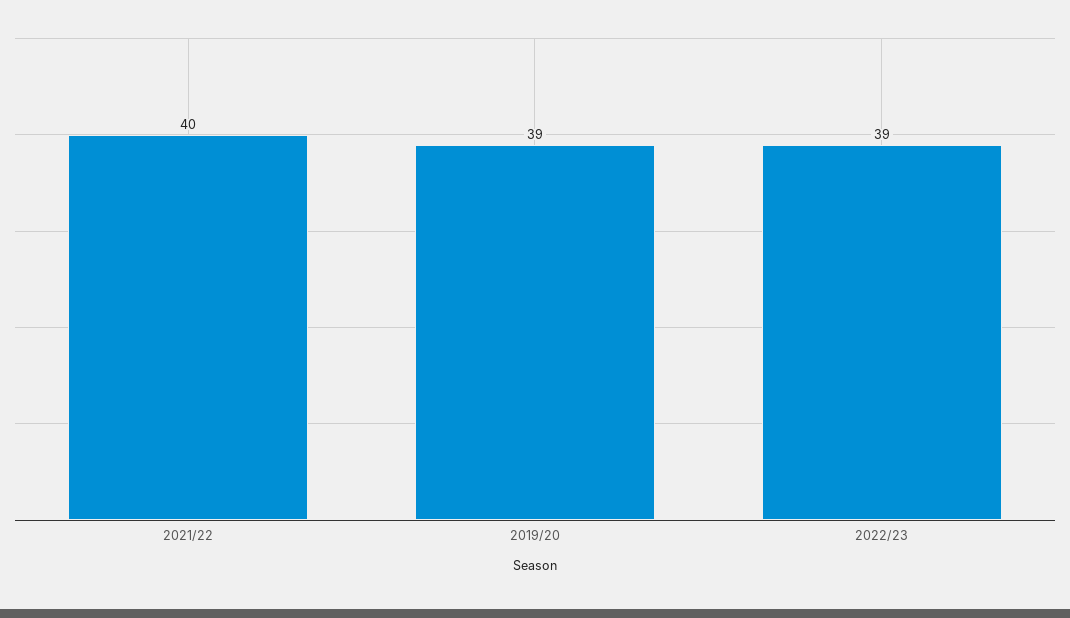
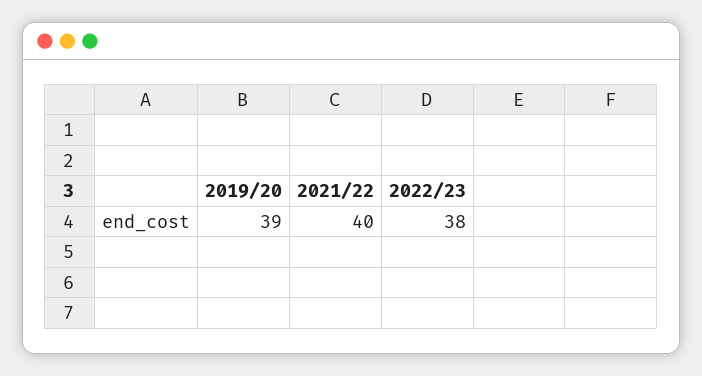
2022/23: 39 -> 38

